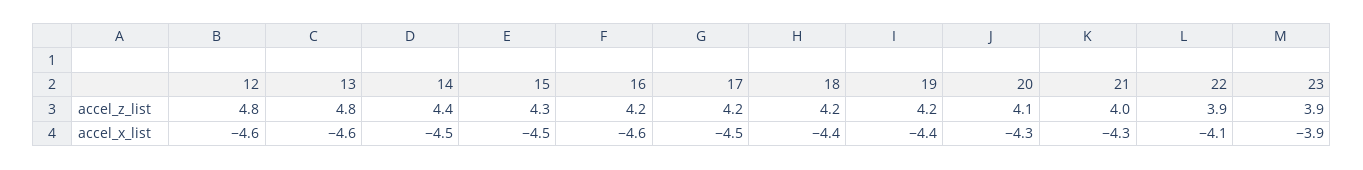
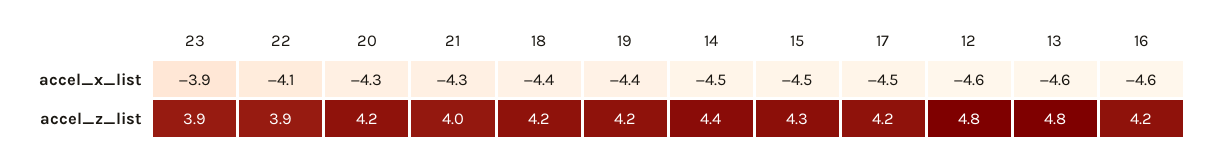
20, accel_z_list: 4.1 -> 4.2

